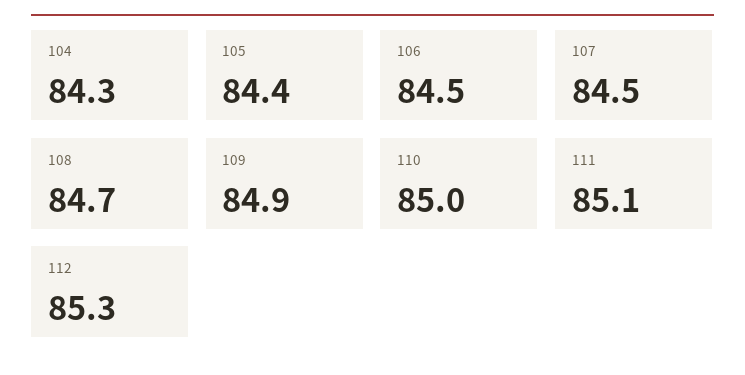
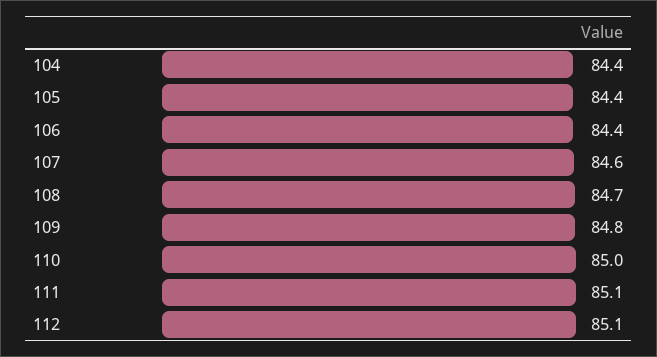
104: 84.3 -> 84.4
106: 84.5 -> 84.4
107: 84.5 -> 84.6
109: 84.9 -> 84.8
112: 85.3 -> 85.1

